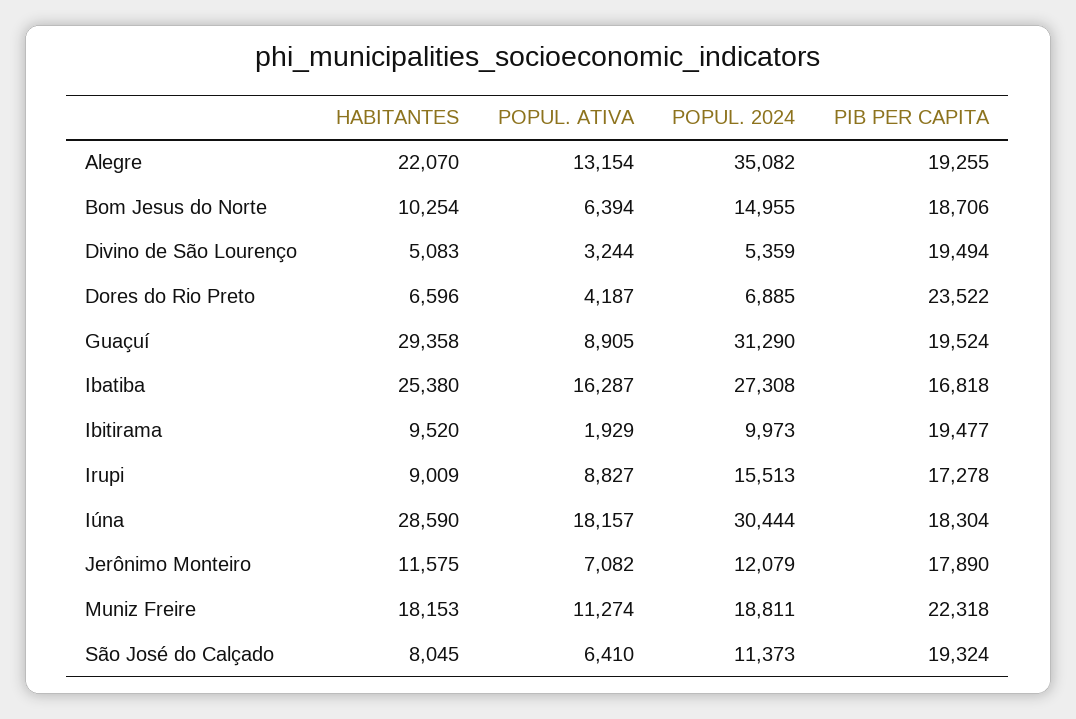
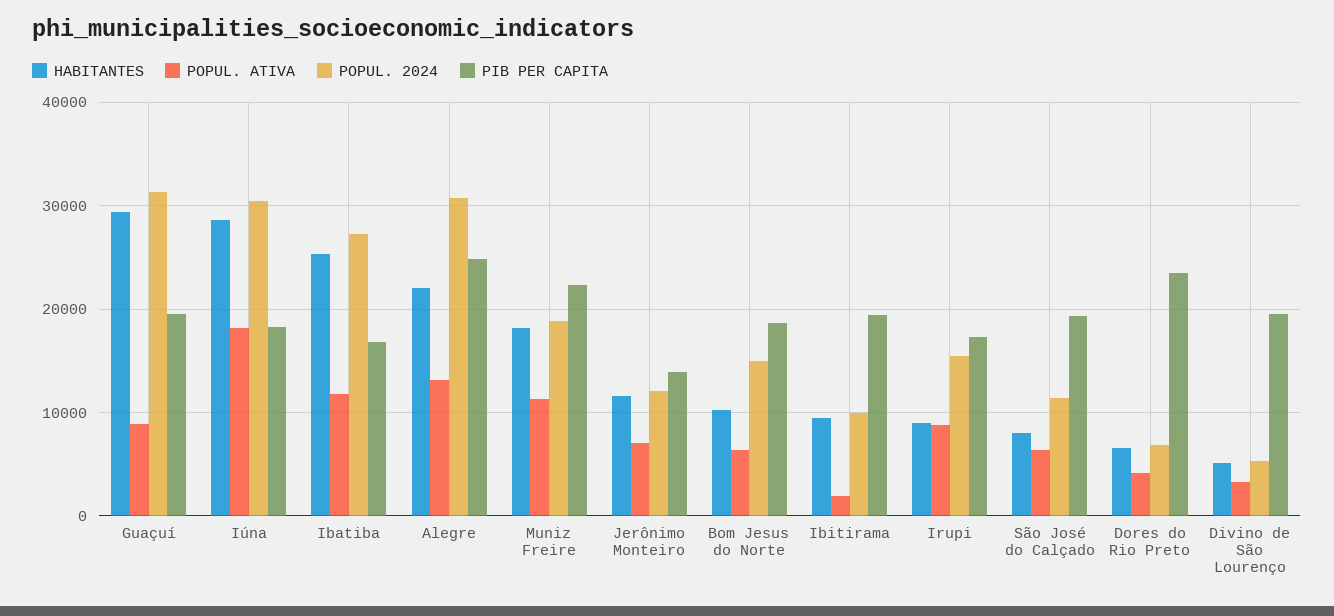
POPUL. 2024, Alegre: 35082 -> 31000
PIB PER CAPITA, Alegre: 19255 -> 25000
POPUL. ATIVA, Ibatiba: 16287 -> 12000
PIB PER CAPITA, Jerônimo Monteiro: 17890 -> 14000

